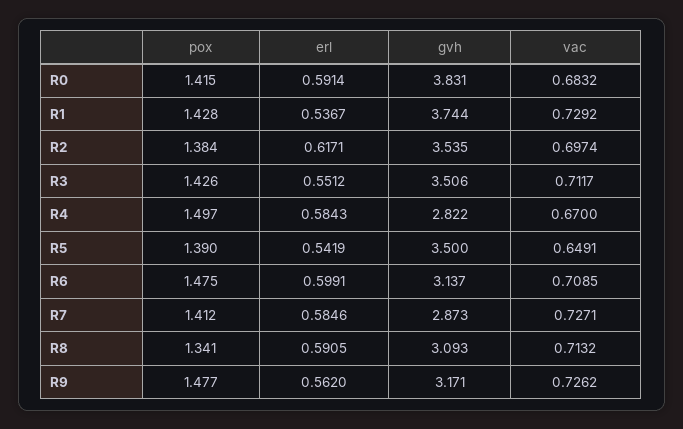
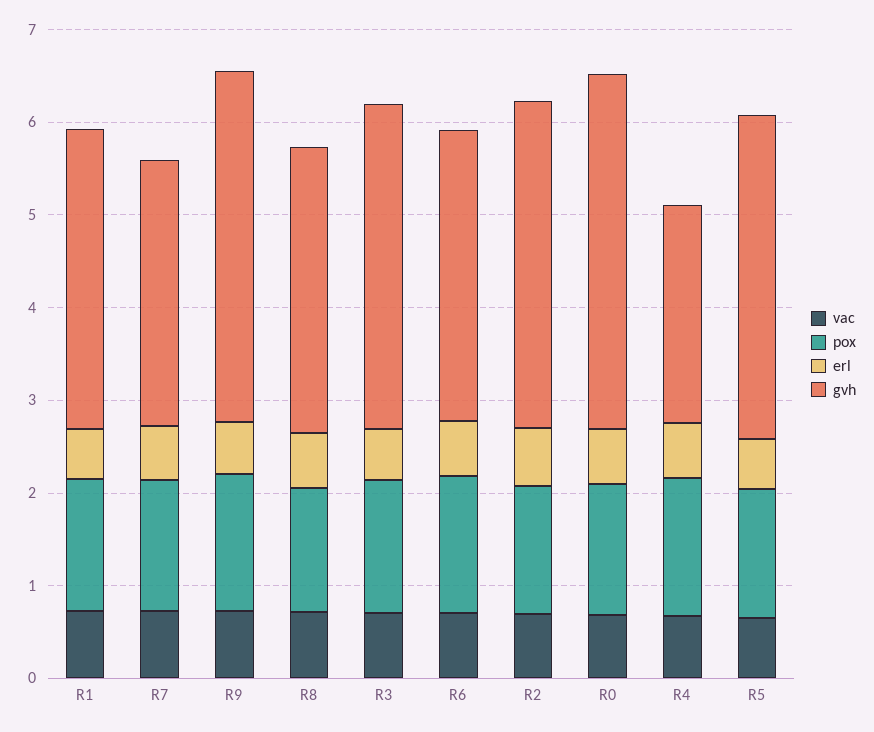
gvh, R1: 3.744 -> 3.2
gvh, R4: 2.822 -> 2.4
gvh, R9: 3.171 -> 3.8

